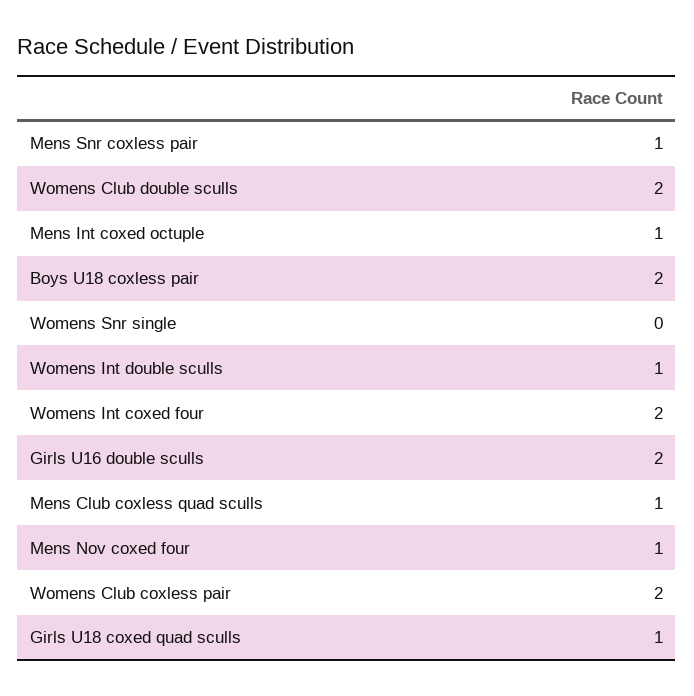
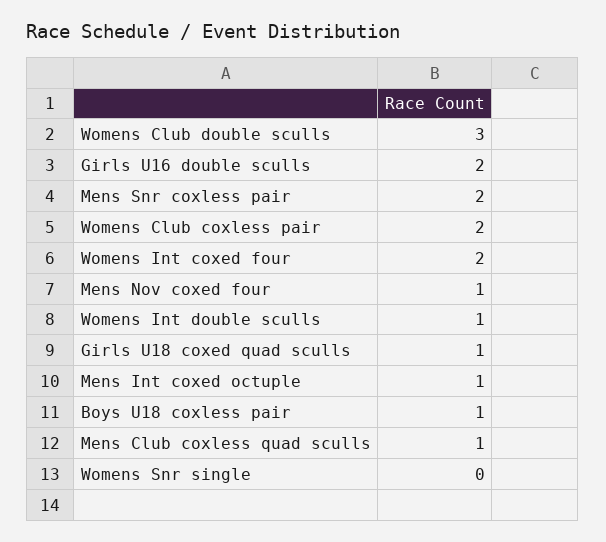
Mens Snr coxless pair: 1 -> 2
Womens Club double sculls: 2 -> 3
Boys U18 coxless pair: 2 -> 1

